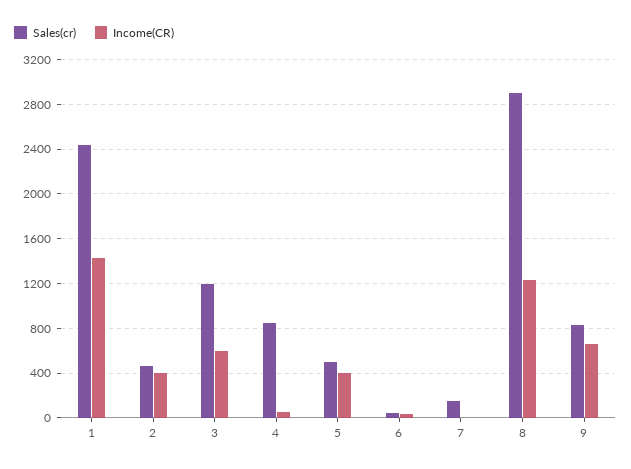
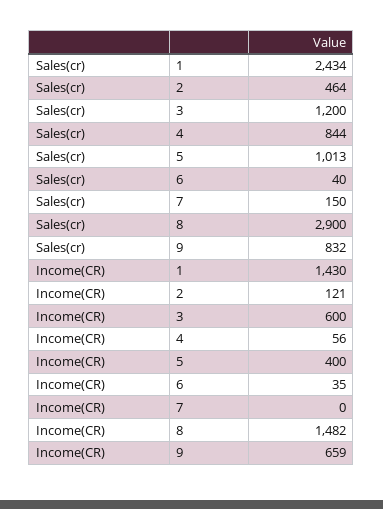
Income(CR), 2: 400 -> 121
Sales(cr), 5: 500 -> 1013
Income(CR), 8: 1200 -> 1482

